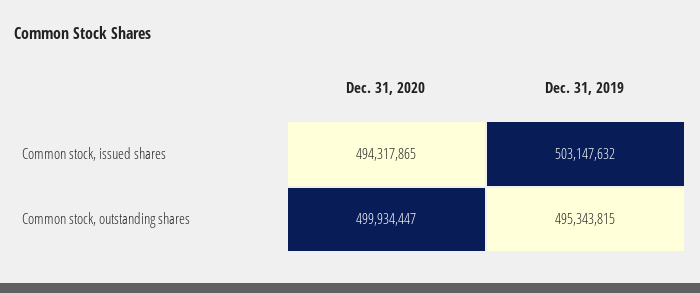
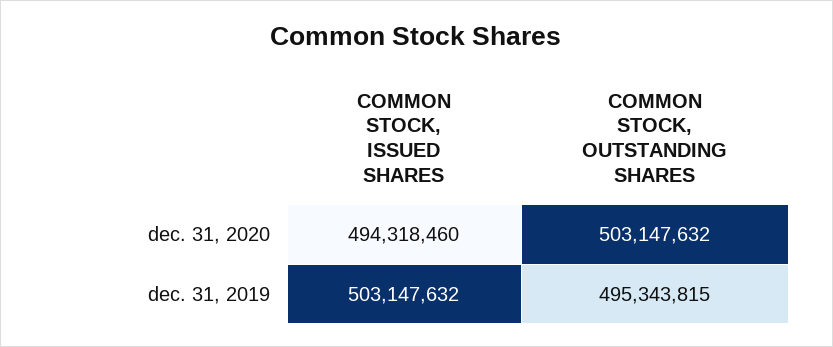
Dec. 31, 2020, Common stock, issued shares: 494317865 -> 494318460
Dec. 31, 2020, Common stock, outstanding shares: 499934447 -> 503147632

